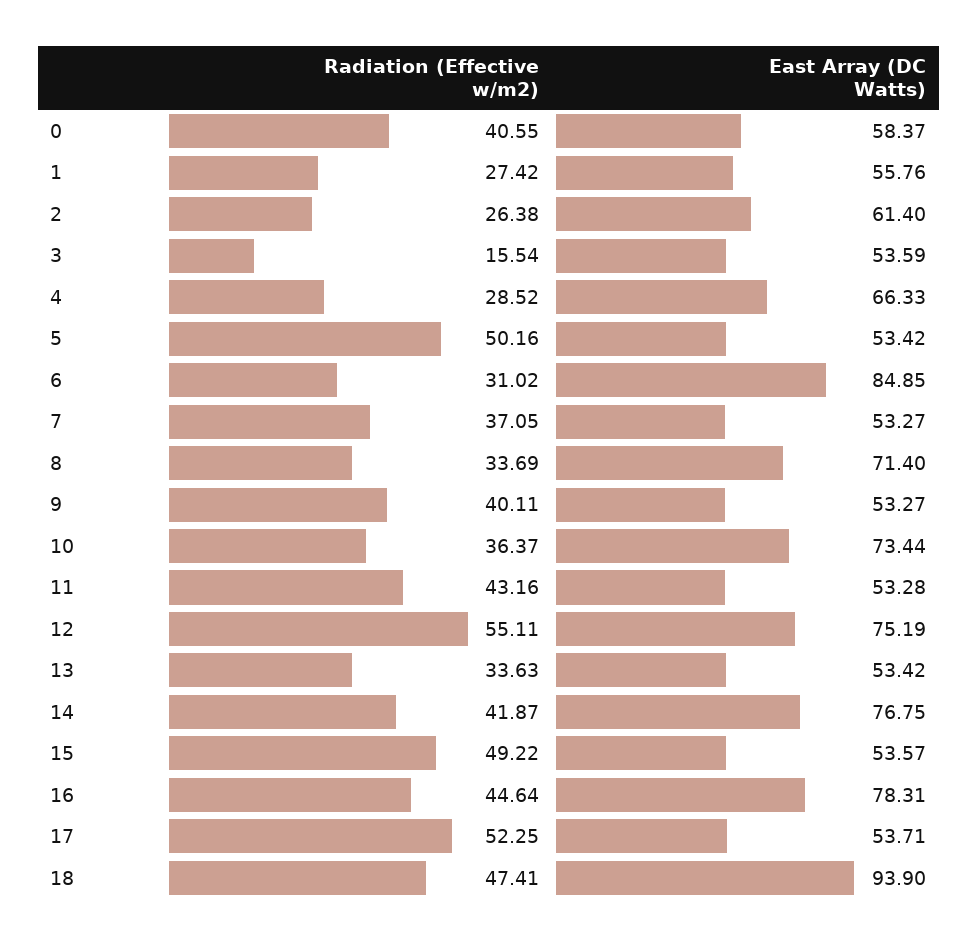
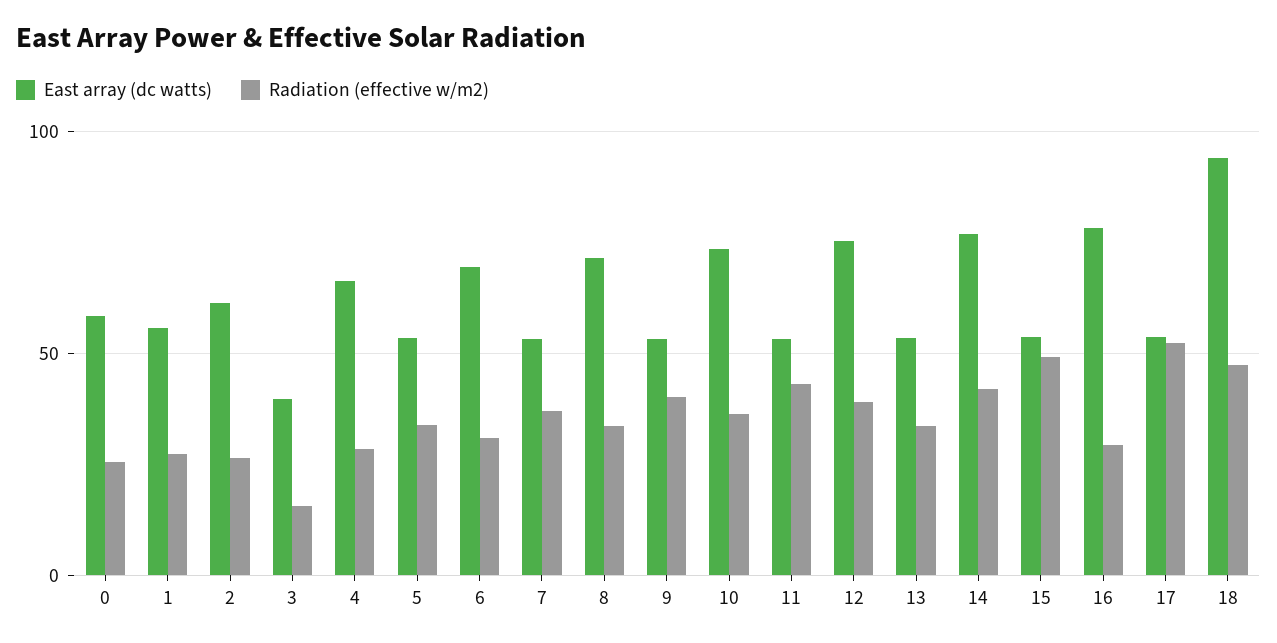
Radiation (Effective w/m2), 0: 40.55 -> 25
East Array (DC Watts), 3: 53.59 -> 40
Radiation (Effective w/m2), 5: 50.16 -> 35
East Array (DC Watts), 6: 84.85 -> 70
Radiation (Effective w/m2), 12: 55.11 -> 40
Radiation (Effective w/m2), 16: 44.64 -> 30

